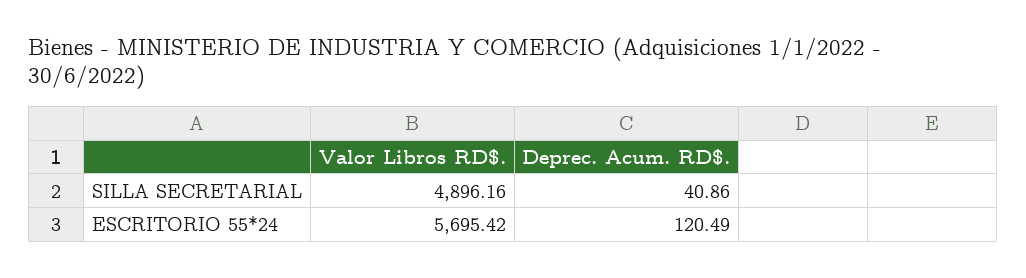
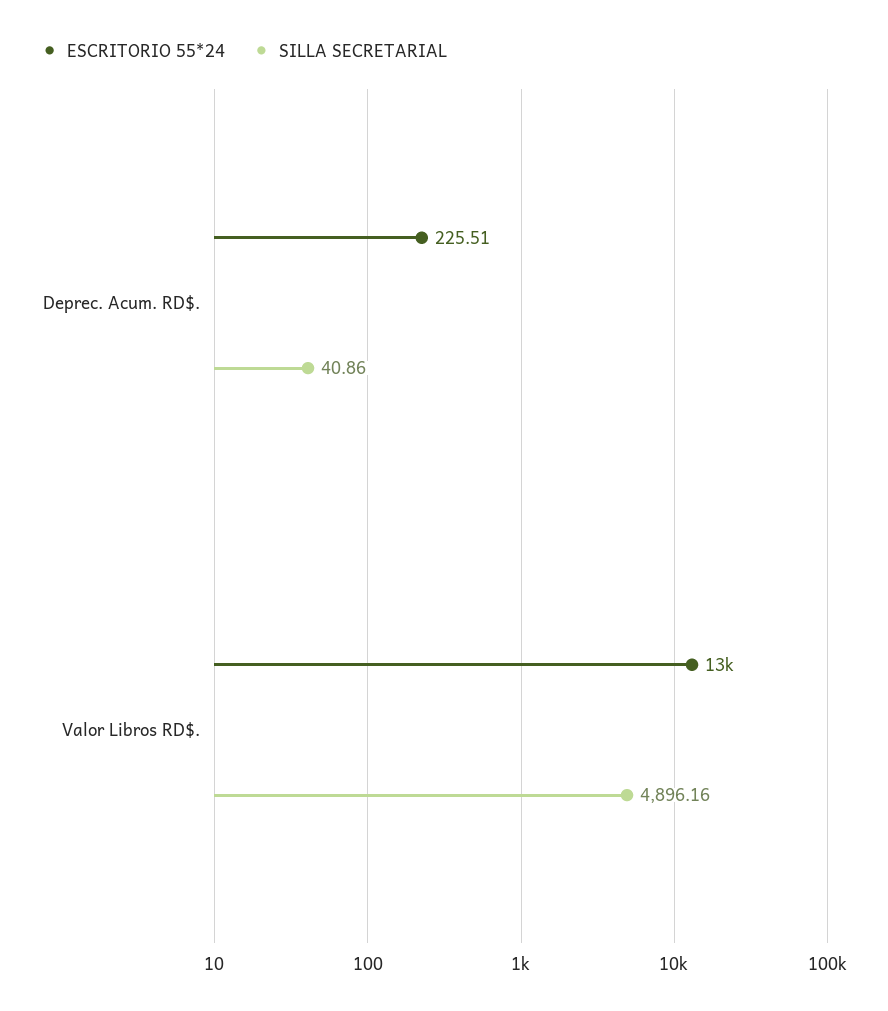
ESCRITORIO 55*24, Valor Libros RD$.: 5695.42 -> 13000
ESCRITORIO 55*24, Deprec. Acum. RD$.: 120.49 -> 225.51

